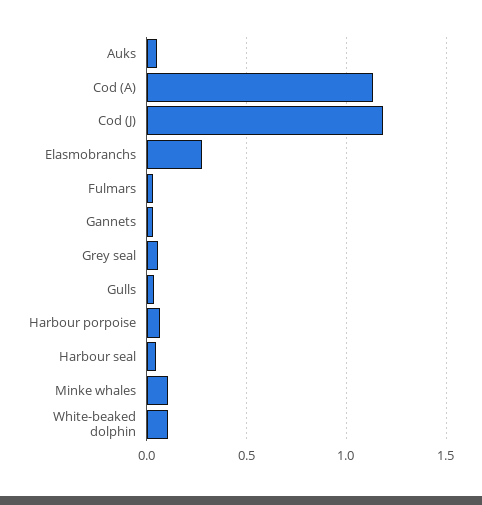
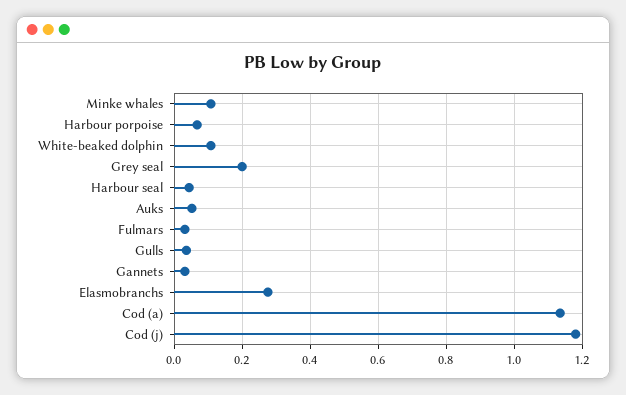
Grey seal: 0.05 -> 0.2

